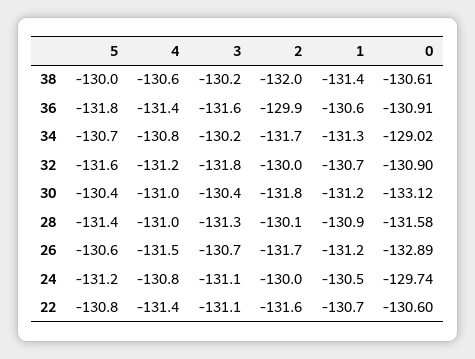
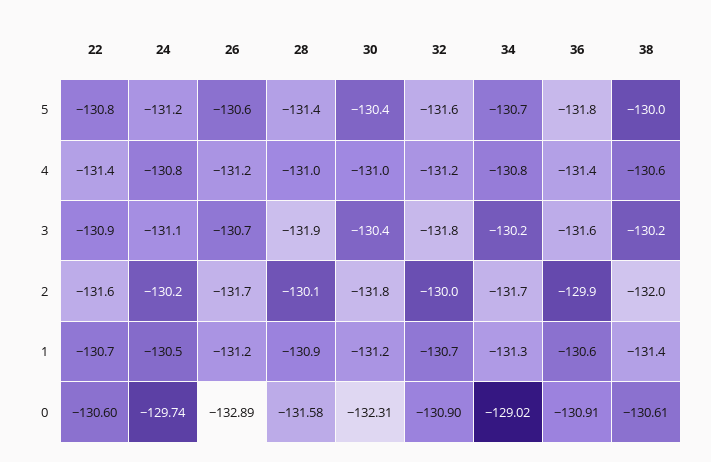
0, 30: -133.12 -> -132.31
3, 28: -131.3 -> -131.9
4, 26: -131.5 -> -131.2
2, 24: -130 -> -130.2
3, 22: -131.1 -> -130.9

